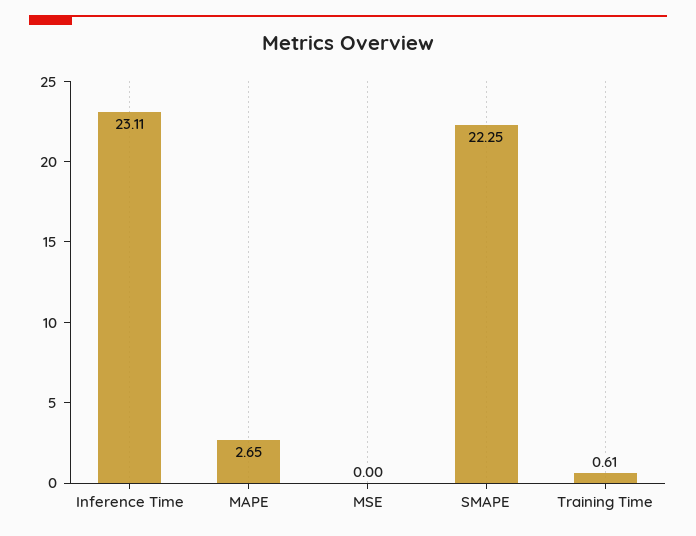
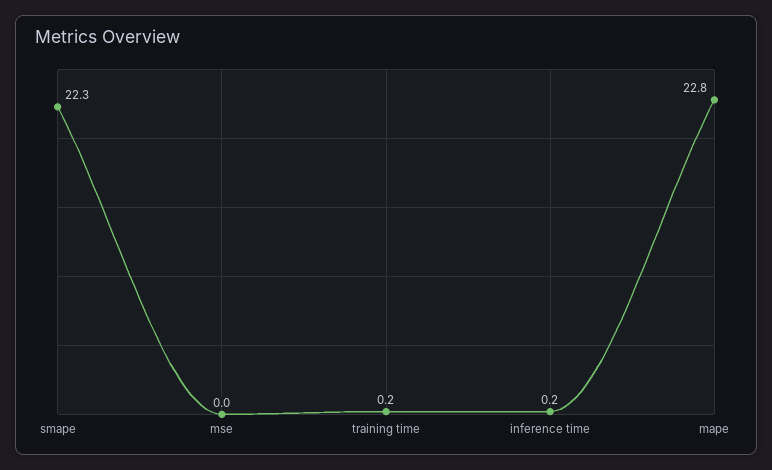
Inference Time: 23.11 -> 0.2
MAPE: 2.65 -> 22.8
Training Time: 0.61 -> 0.2

